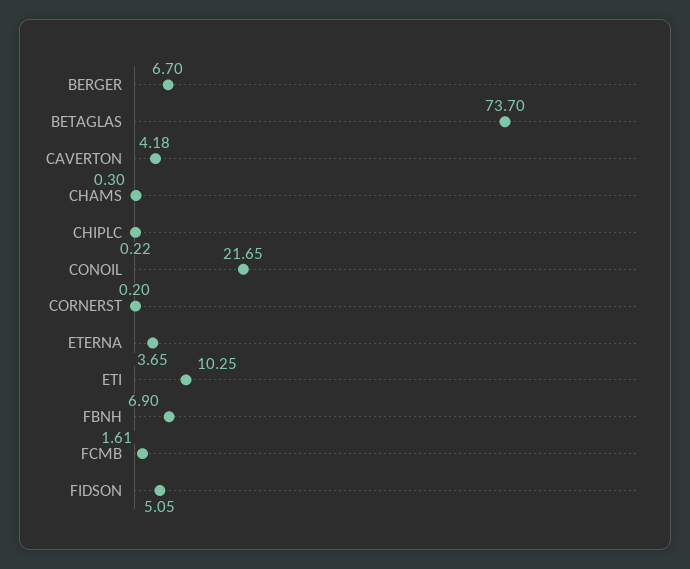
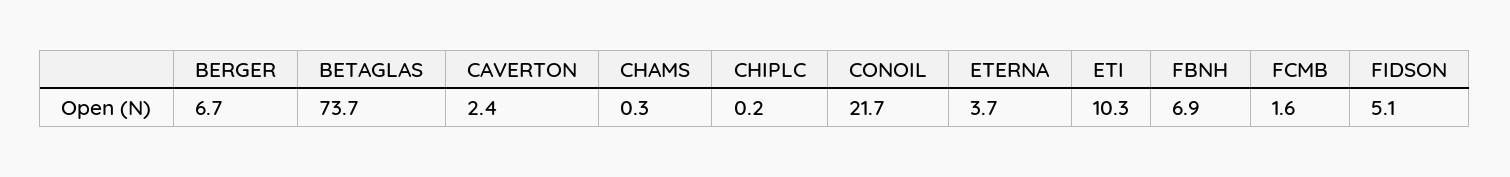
CAVERTON: 4.18 -> 2.4
CORNERST: 0.2 -> none

